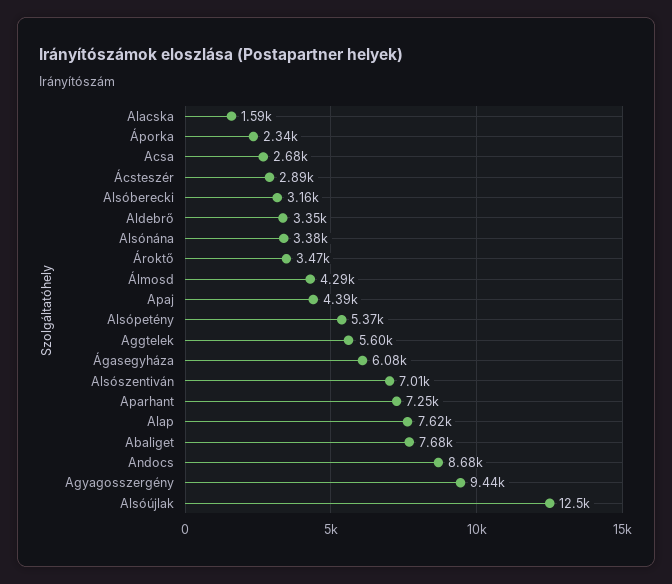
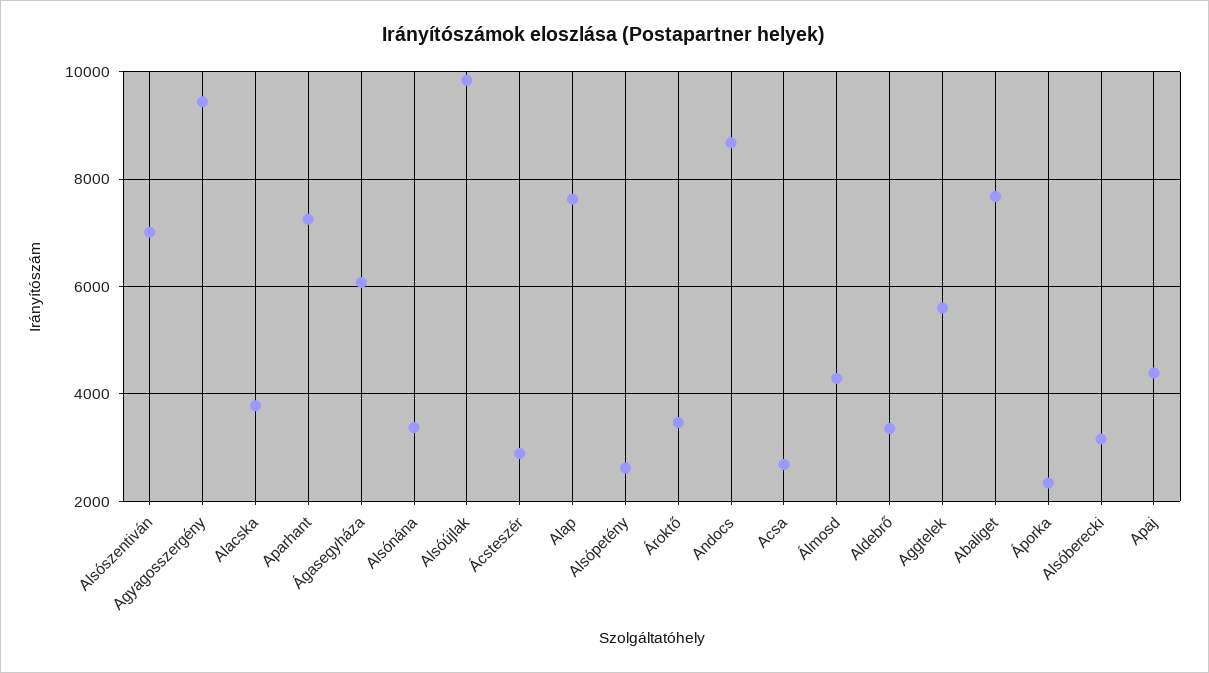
Alacska: 1590 -> 3800
Alsópetény: 5370 -> 2600
Alsóújlak: 12500 -> 9800

